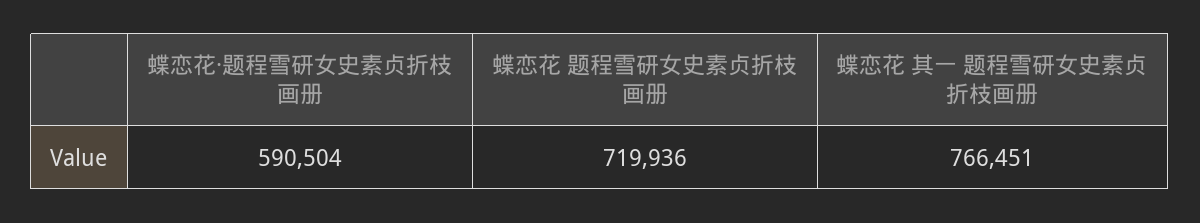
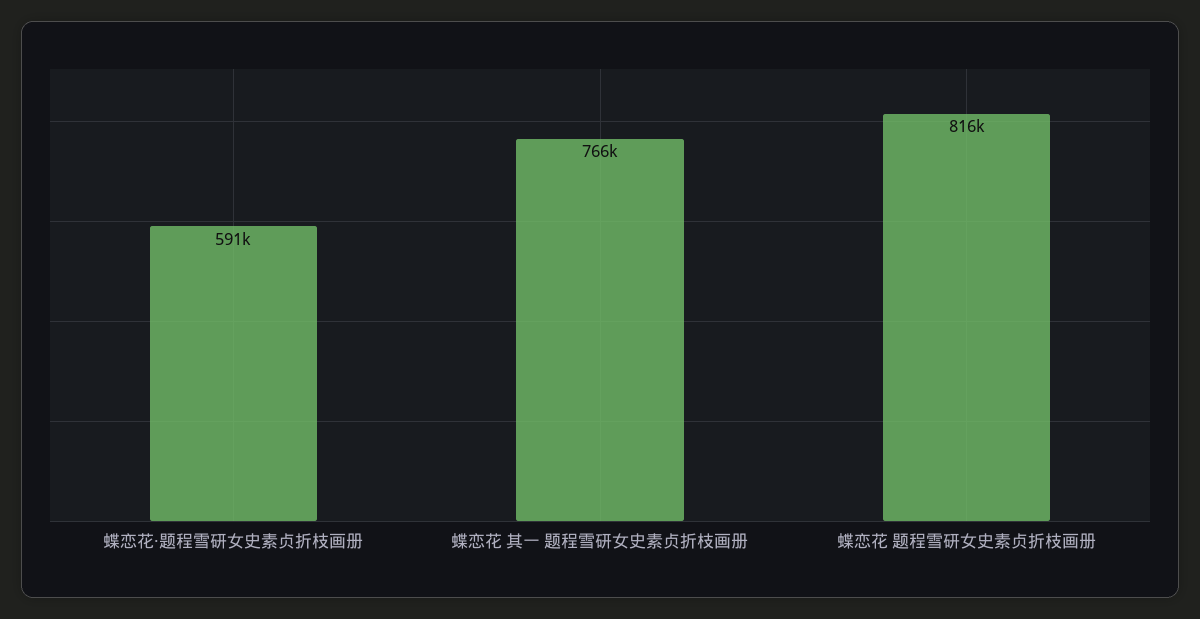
蝶恋花 题程雪研女史素贞折枝画册: 719936 -> 816000

